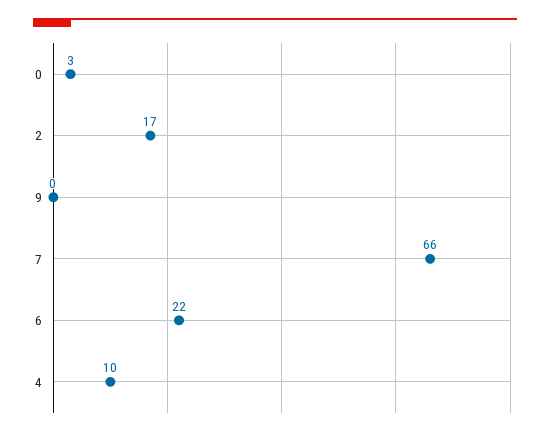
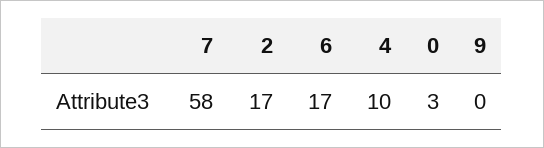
7: 66 -> 58
6: 22 -> 17

